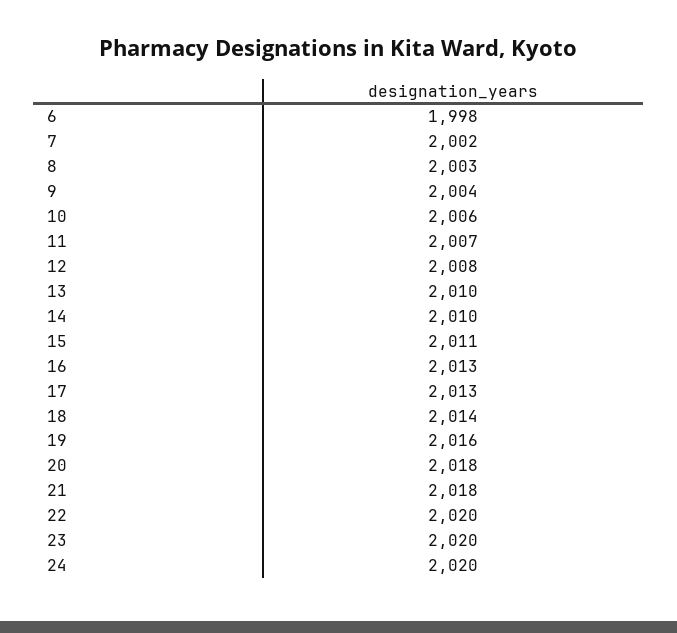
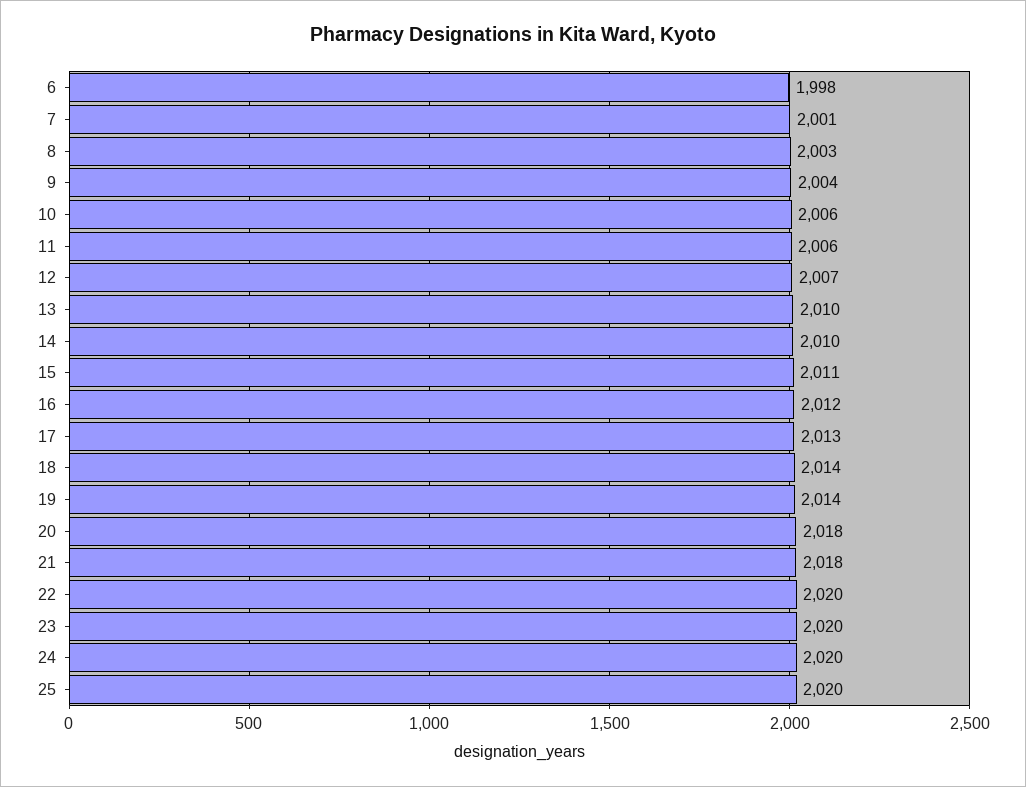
7: 2002 -> 2001
11: 2007 -> 2006
12: 2008 -> 2007
16: 2013 -> 2012
19: 2016 -> 2014
25: none -> 2020

